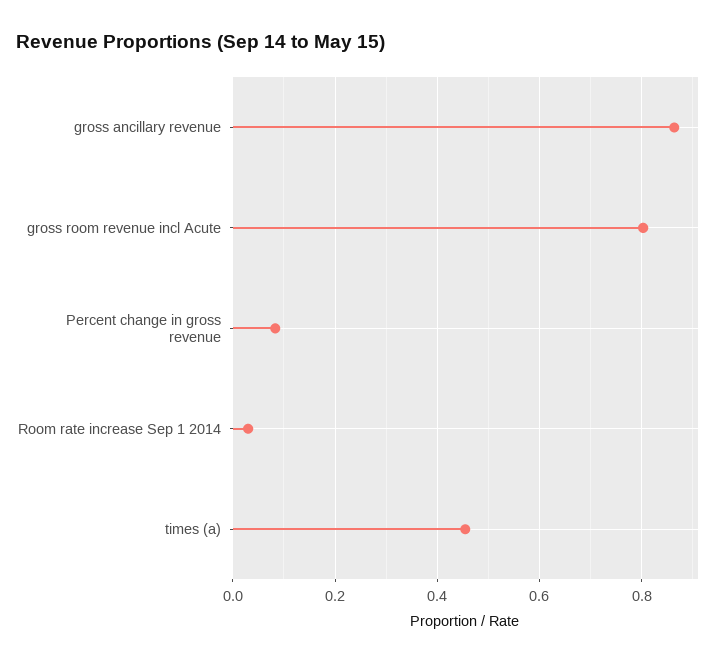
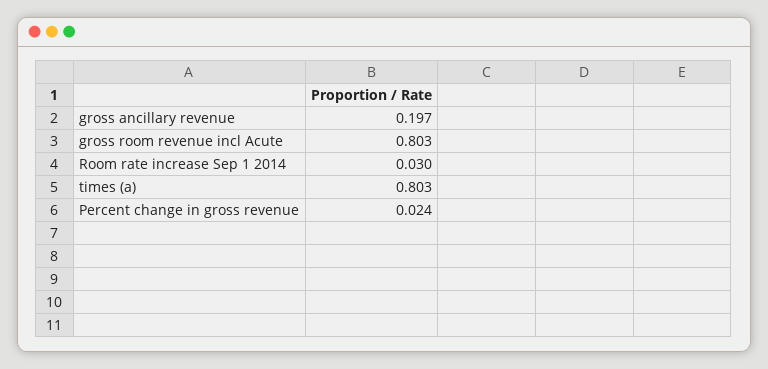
gross ancillary revenue: 0.86 -> 0.197
Percent change in gross revenue: 0.08 -> 0.024
times (a): 0.46 -> 0.803

